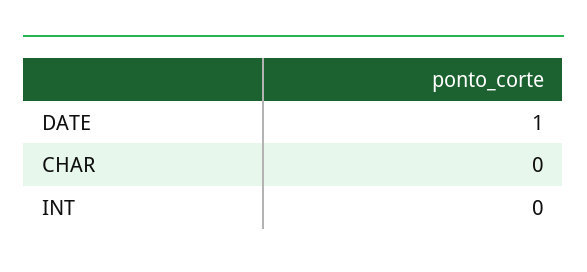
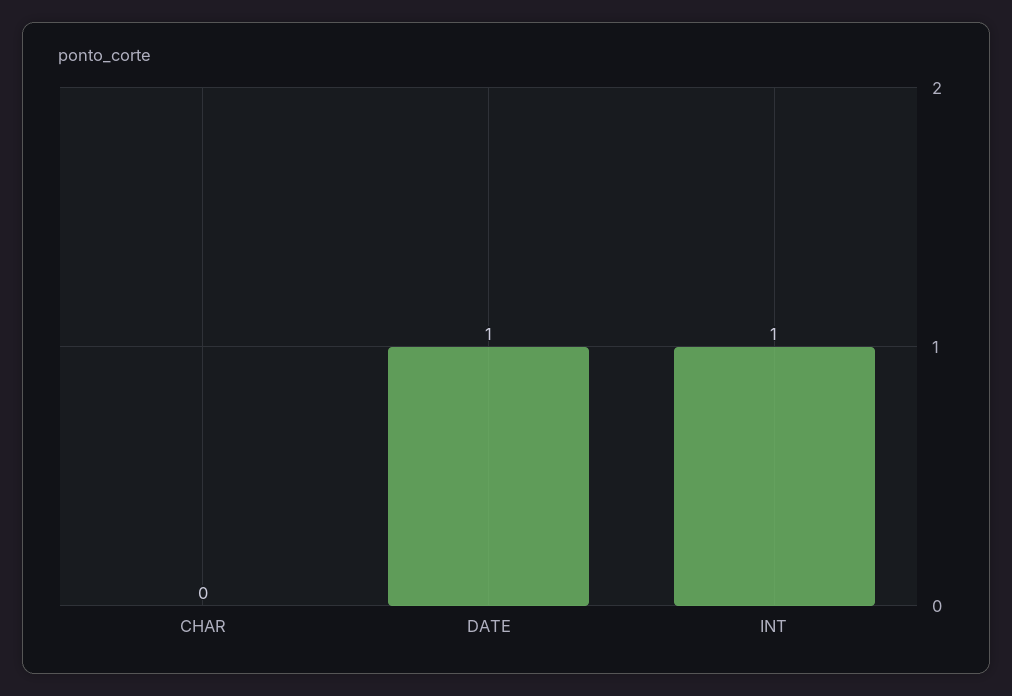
INT: 0 -> 1

